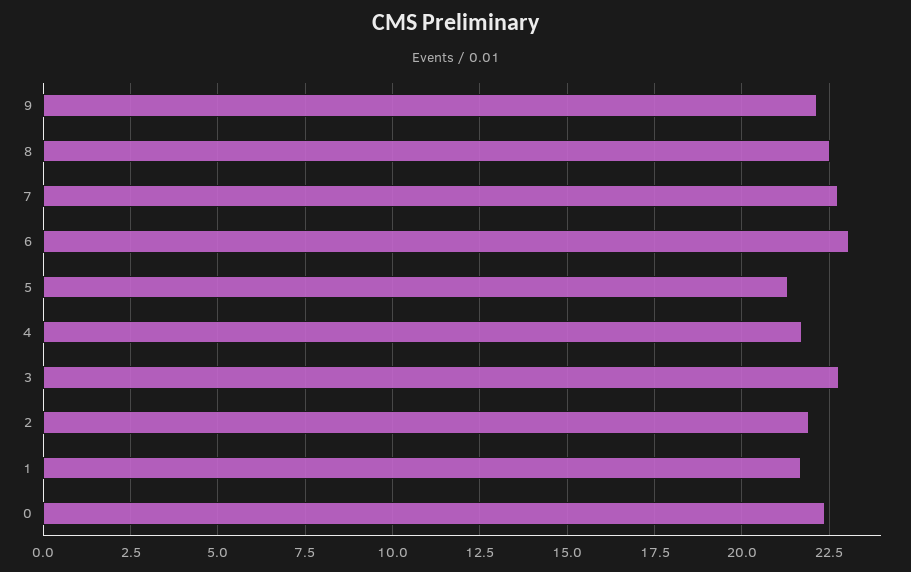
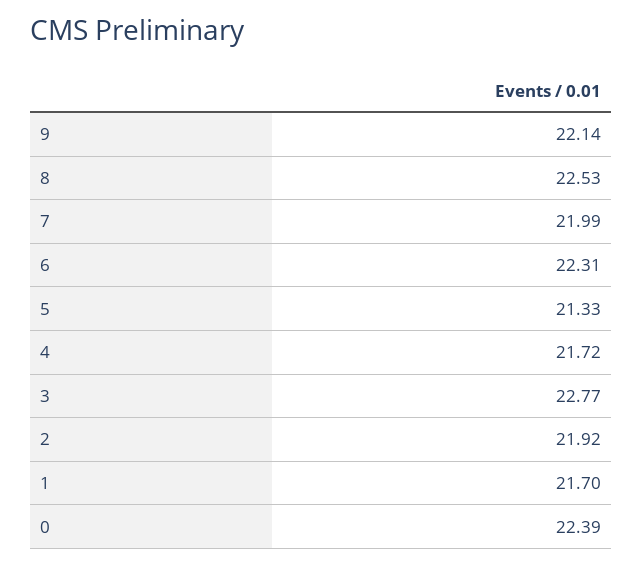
7: 22.75 -> 21.99
6: 23 -> 22.31

